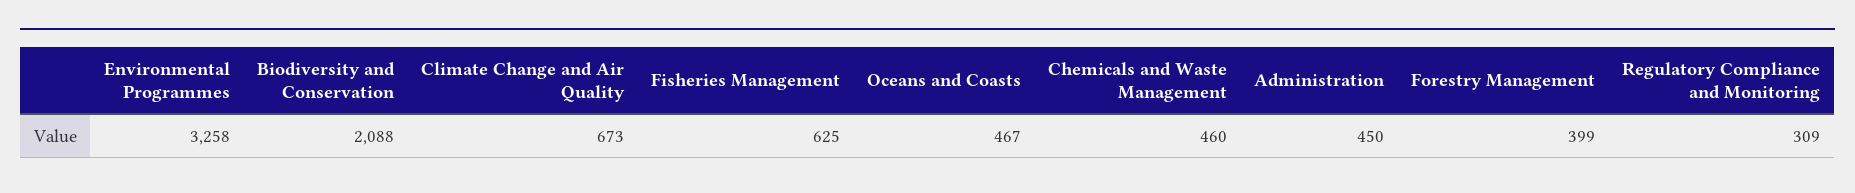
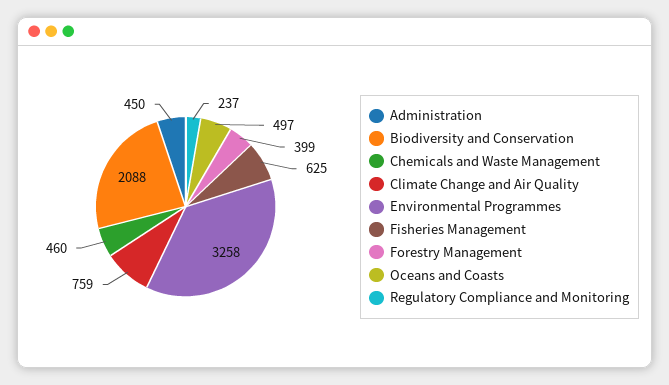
Climate Change and Air Quality: 673 -> 759
Oceans and Coasts: 467 -> 497
Regulatory Compliance and Monitoring: 309 -> 237

